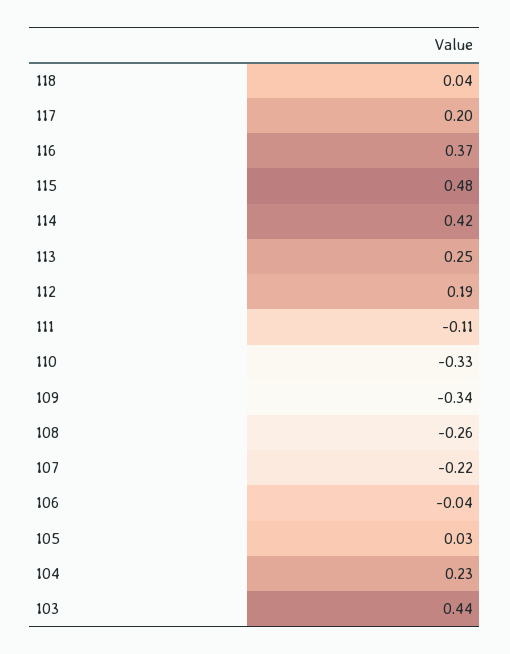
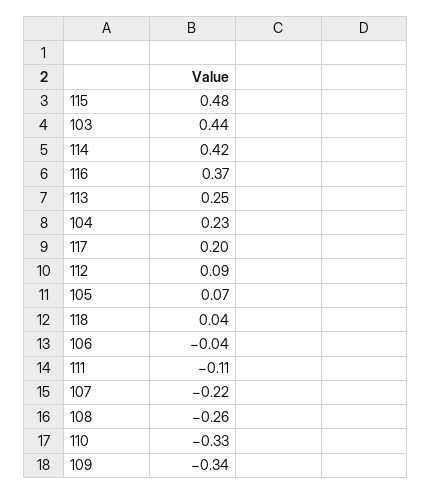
112: 0.19 -> 0.09
105: 0.03 -> 0.07

